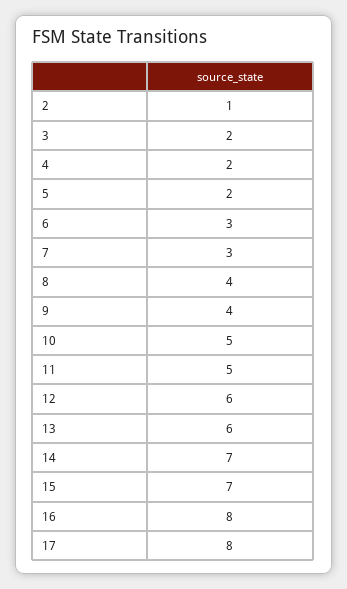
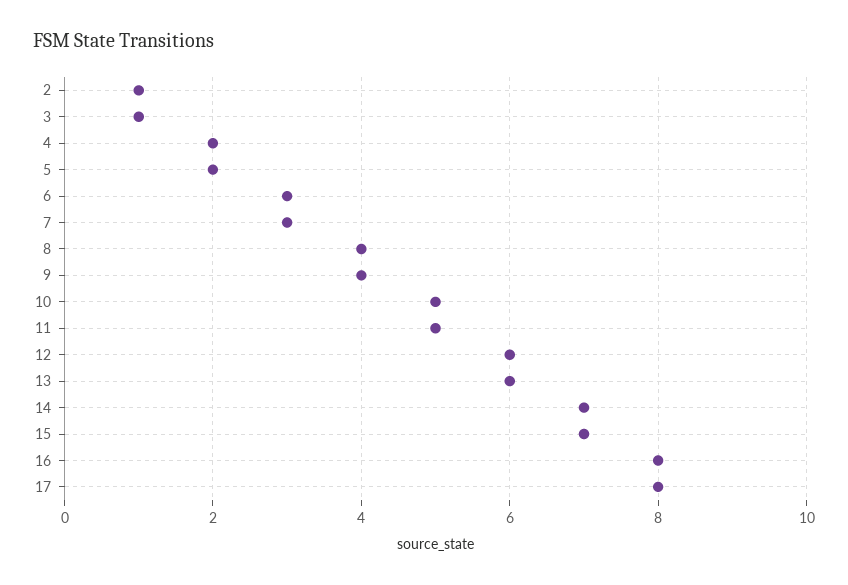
3: 2 -> 1

